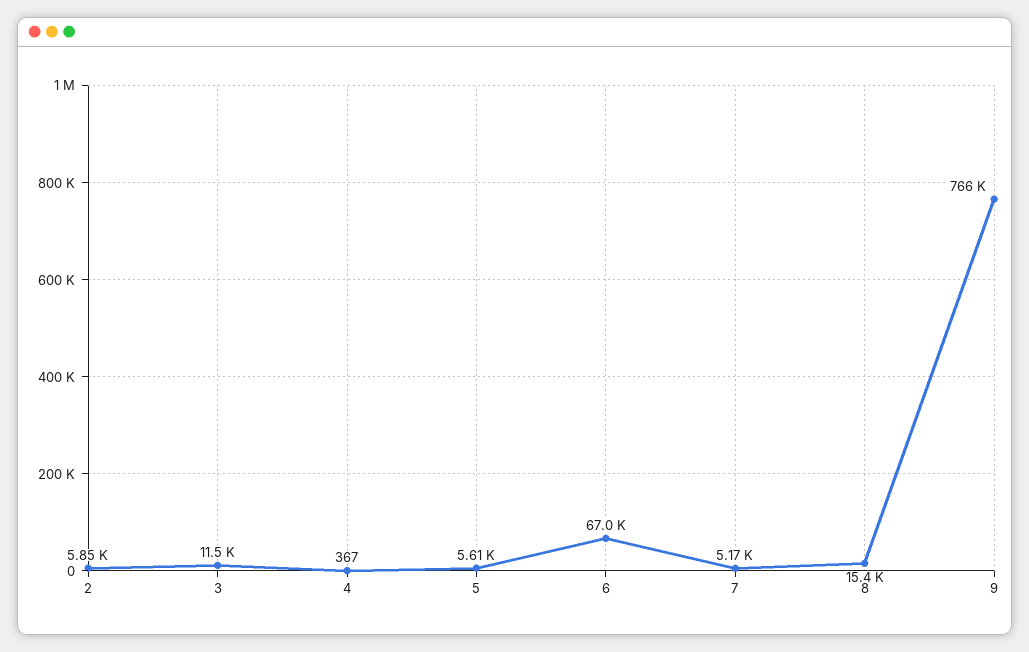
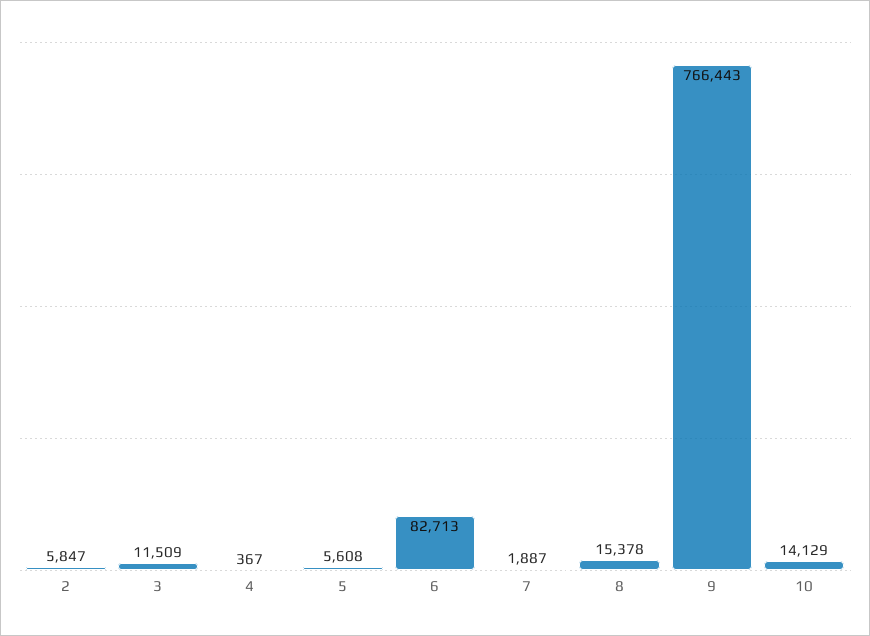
6: 67000 -> 82713
7: 5170 -> 1887
10: none -> 14129

